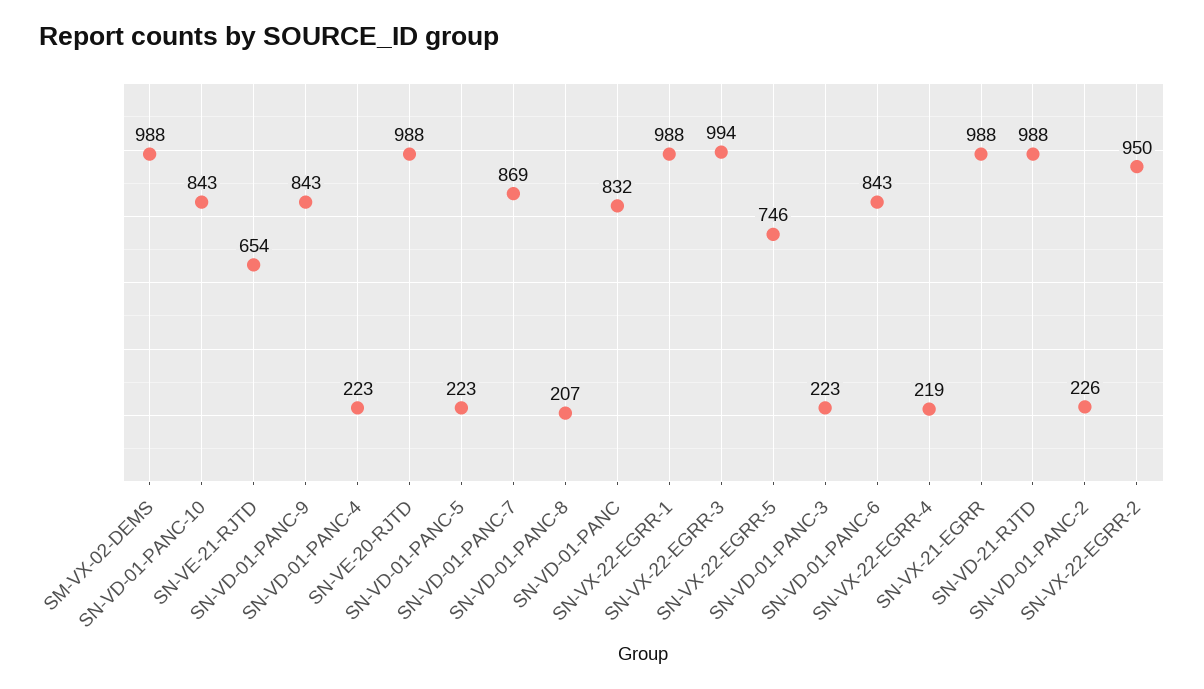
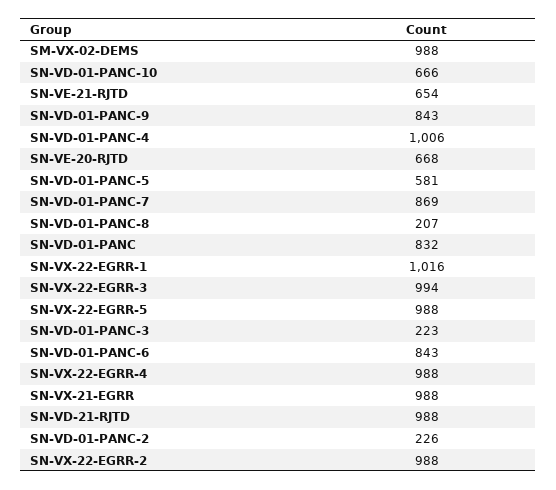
SN-VD-01-PANC-10: 843 -> 666
SN-VD-01-PANC-4: 223 -> 1006
SN-VE-20-RJTD: 988 -> 668
SN-VD-01-PANC-5: 223 -> 581
SN-VX-22-EGRR-1: 988 -> 1016
SN-VX-22-EGRR-5: 746 -> 988
SN-VX-22-EGRR-4: 219 -> 988
SN-VX-22-EGRR-2: 950 -> 988

